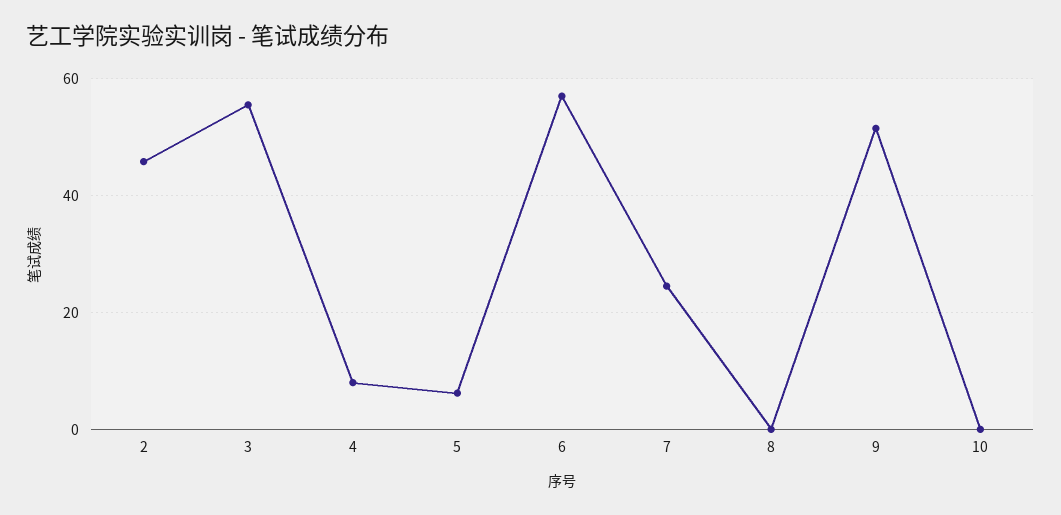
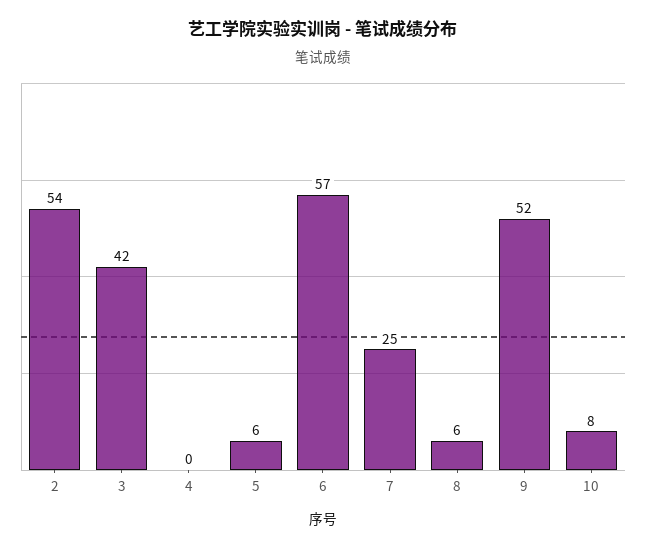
2: 46 -> 54
3: 56 -> 42
4: 8 -> 0
8: 0 -> 6
10: 0 -> 8

